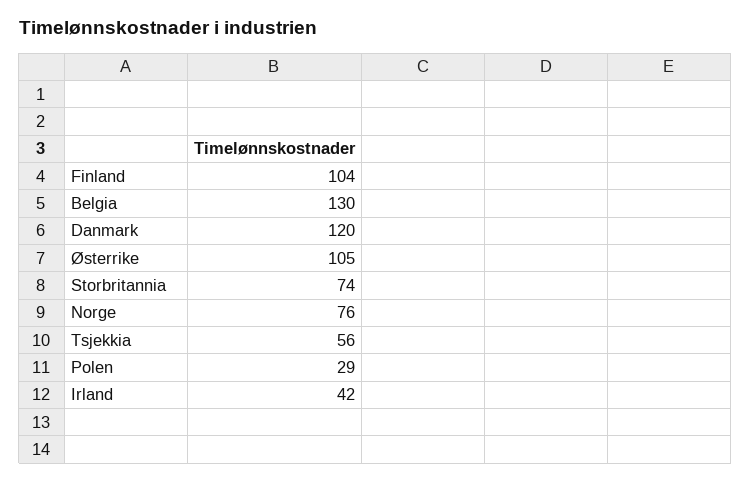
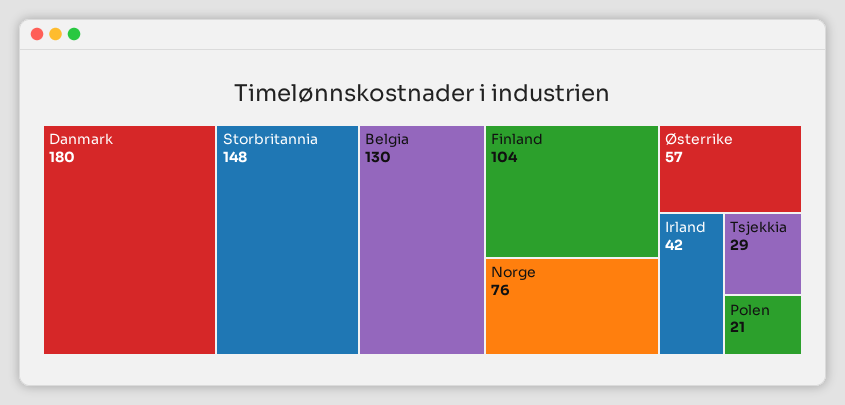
Danmark: 120 -> 180
Østerrike: 105 -> 57
Storbritannia: 74 -> 148
Tsjekkia: 56 -> 29
Polen: 29 -> 21

